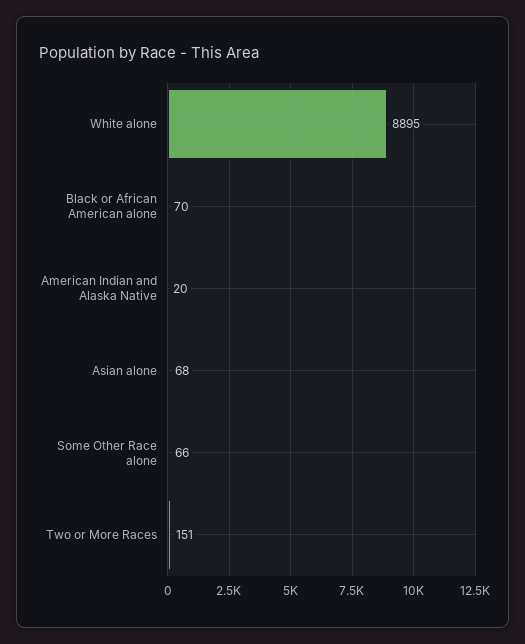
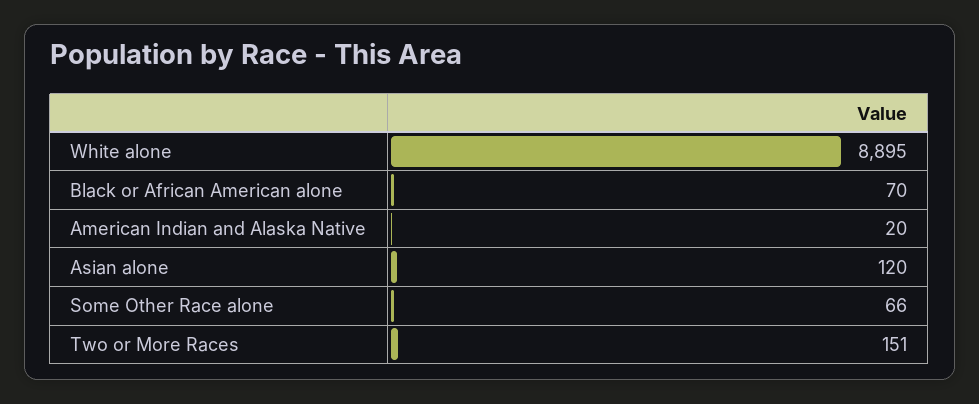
Asian alone: 68 -> 120

